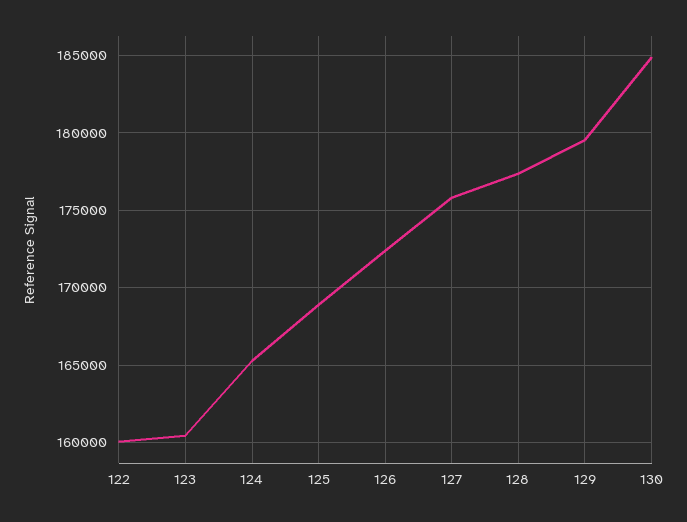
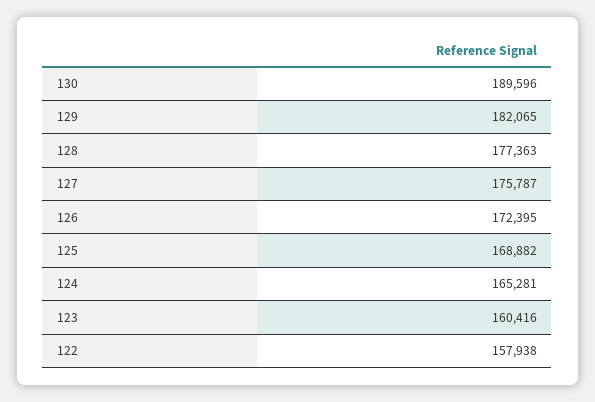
122: 160000 -> 157938
129: 179500 -> 182065
130: 185000 -> 189596

